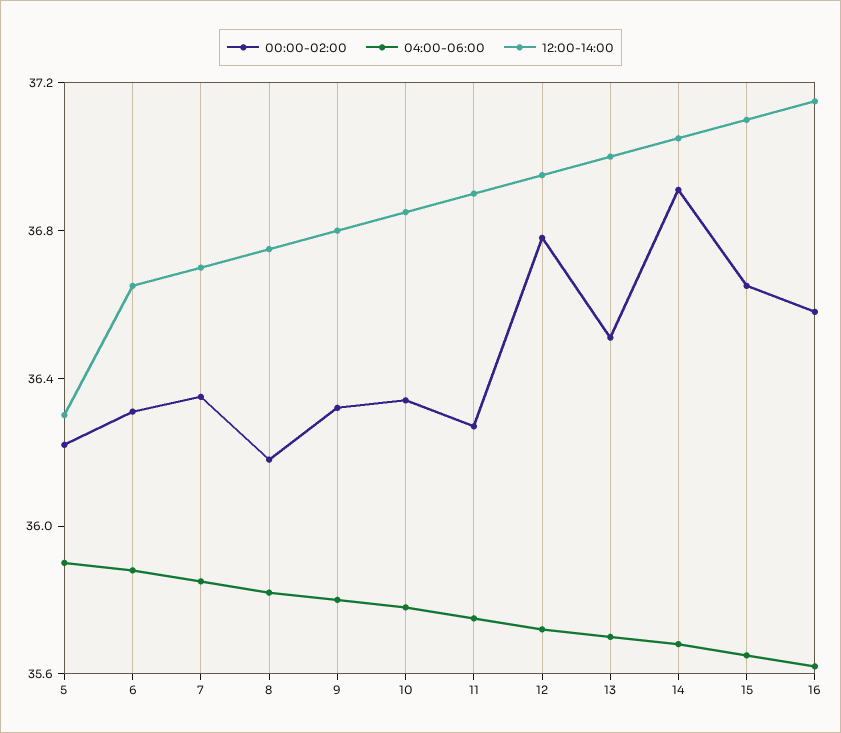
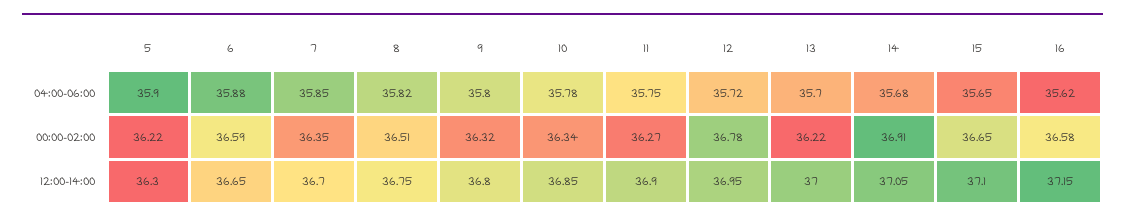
00:00-02:00, 6: 36.3 -> 36.59
00:00-02:00, 8: 36.2 -> 36.51
00:00-02:00, 13: 36.5 -> 36.22

